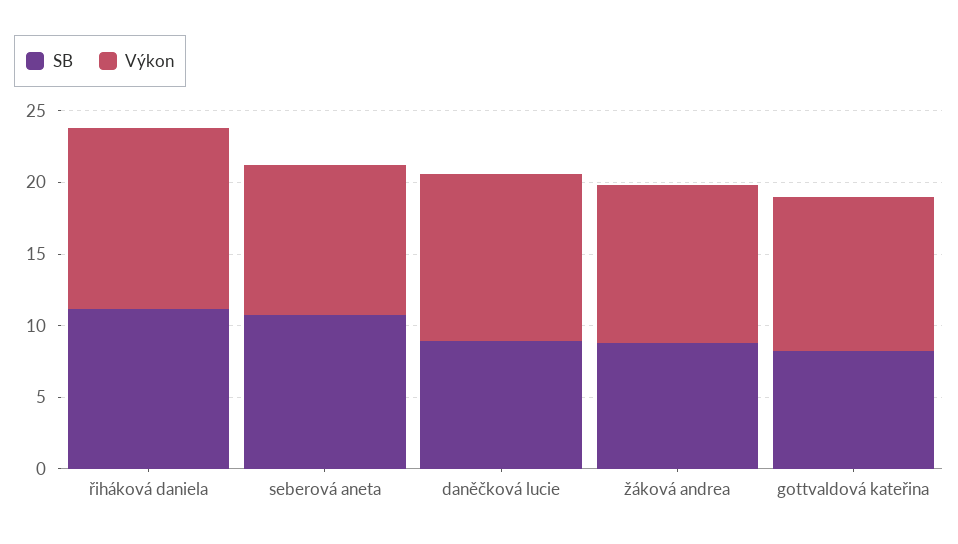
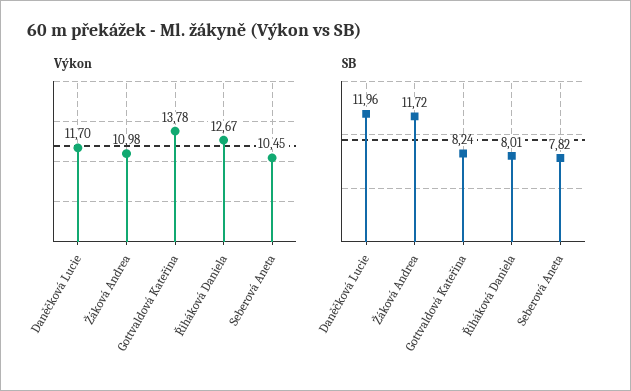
SB, řiháková daniela: 11 -> 8.01
SB, seberová aneta: 11 -> 7.82
SB, daněčková lucie: 9 -> 11.96
SB, žáková andrea: 9 -> 11.72
Výkon, gottvaldová kateřina: 11 -> 13.78

